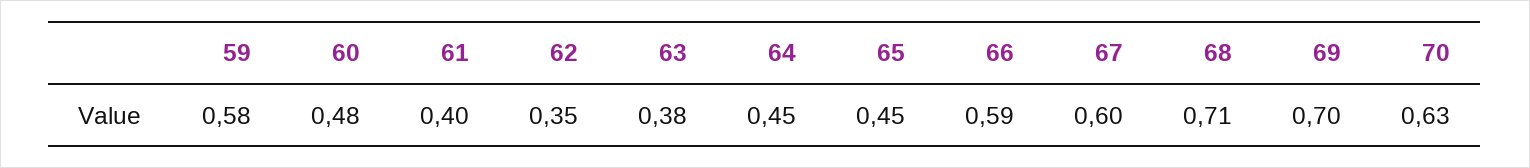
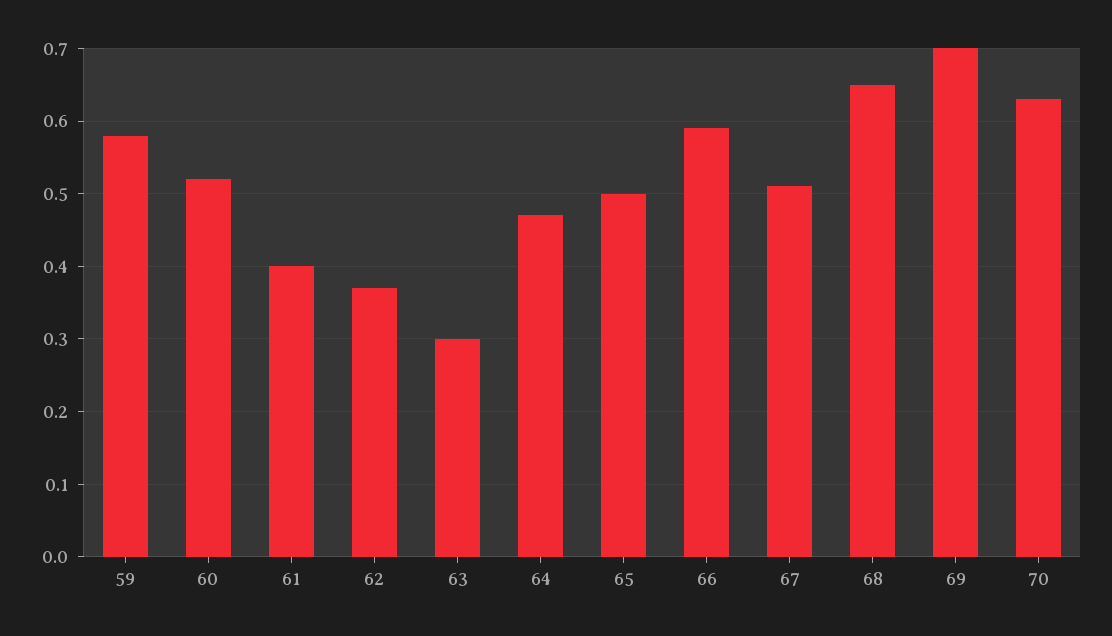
60: 0.48 -> 0.52
62: 0.35 -> 0.37
63: 0.38 -> 0.3
64: 0.45 -> 0.47
65: 0.45 -> 0.5
67: 0.6 -> 0.51
68: 0.71 -> 0.65

